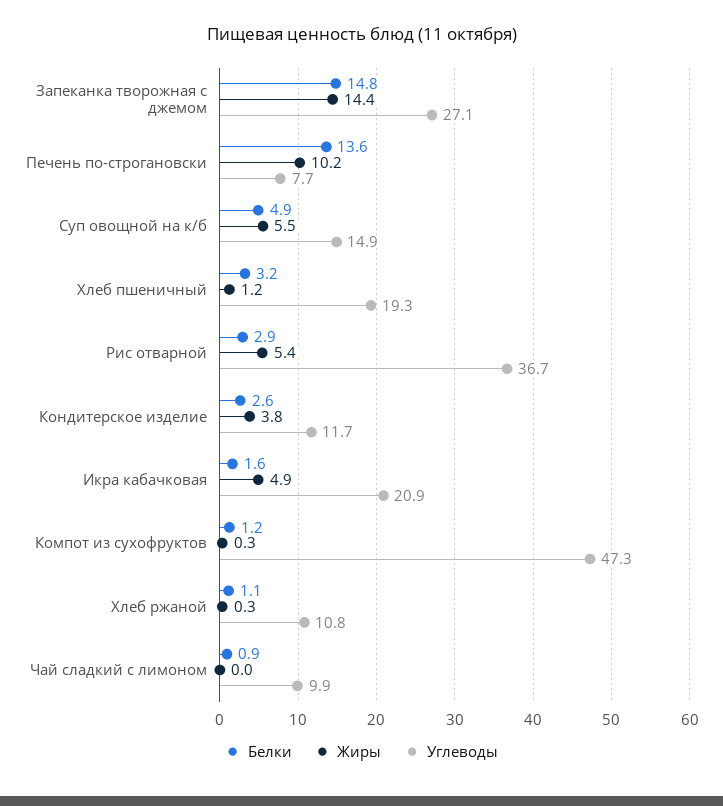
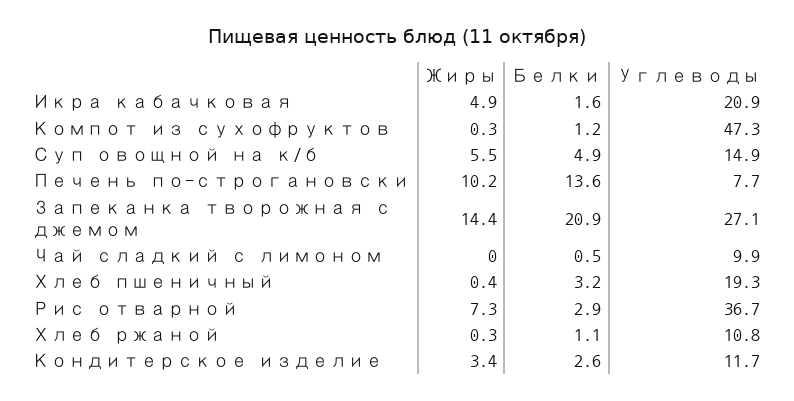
Белки, Запеканка творожная с джемом: 14.8 -> 20.9
Жиры, Хлеб пшеничный: 1.2 -> 0.4
Жиры, Рис отварной: 5.4 -> 7.3
Жиры, Кондитерское изделие: 3.8 -> 3.4
Белки, Чай сладкий с лимоном: 0.9 -> 0.5

